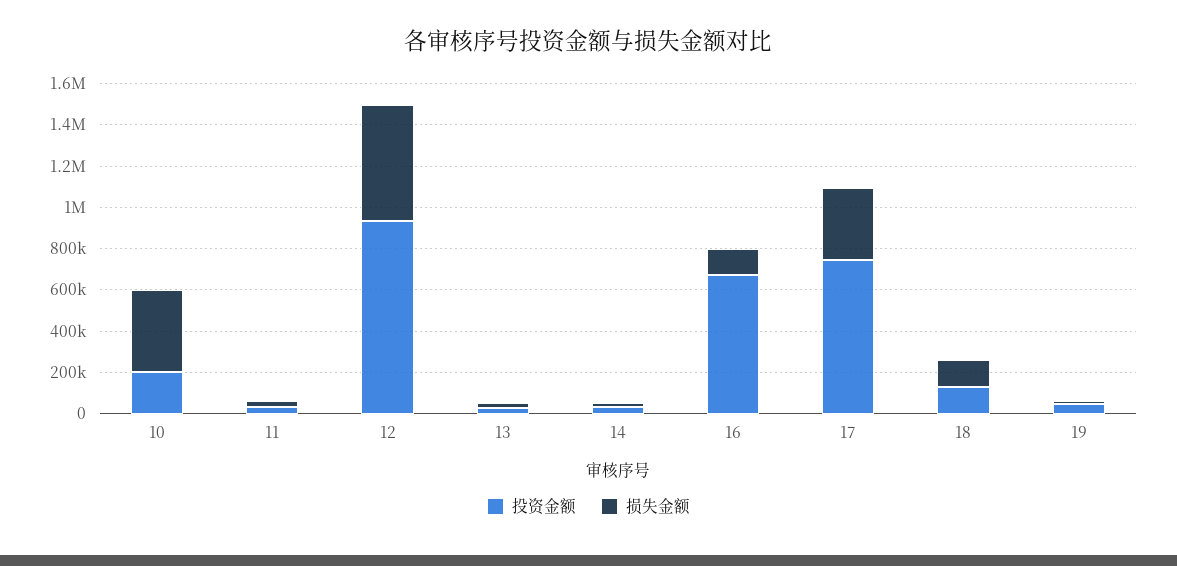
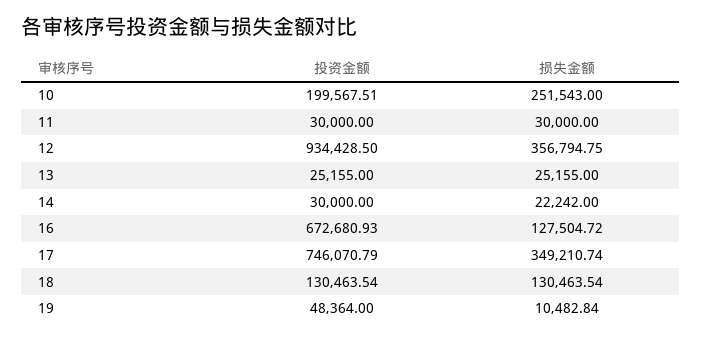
损失金额, 10: 400000 -> 251543
损失金额, 12: 550000 -> 356794.75

